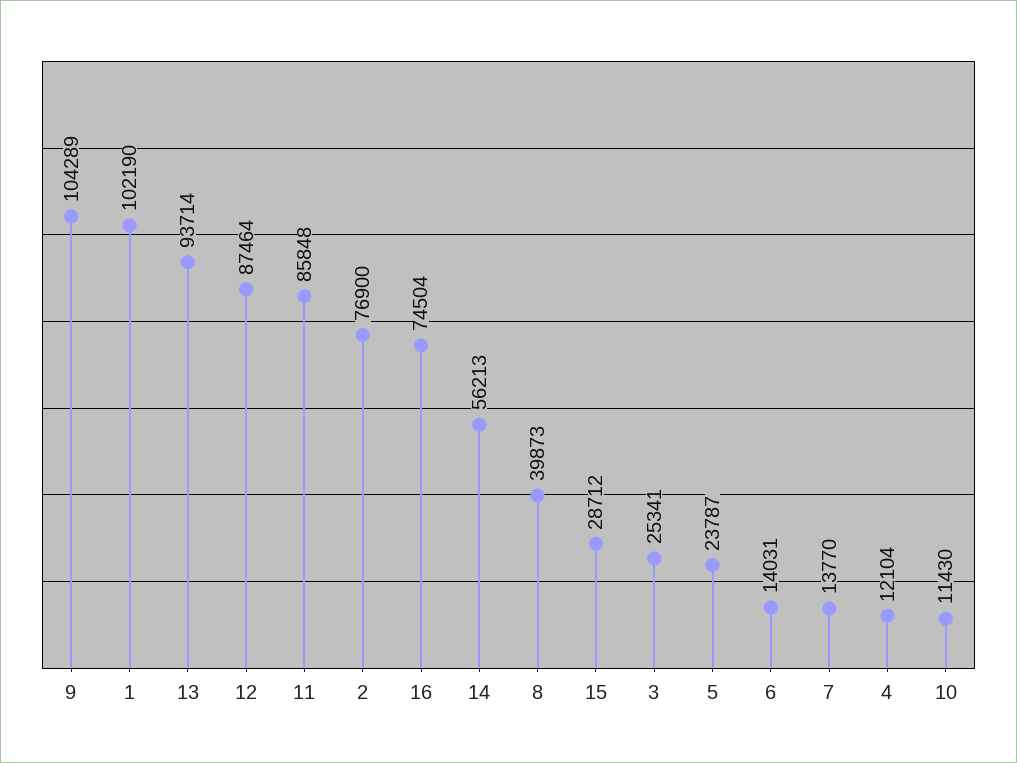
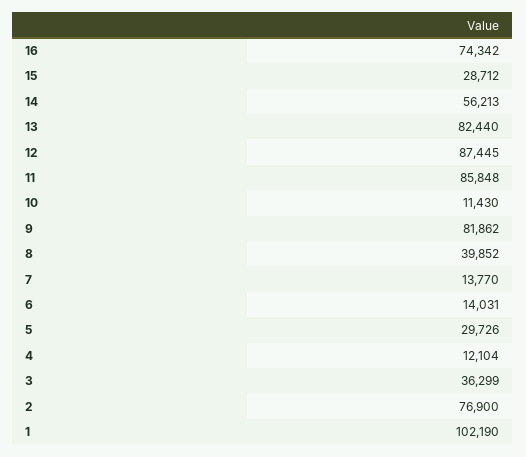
9: 104289 -> 81862
13: 93714 -> 82440
12: 87464 -> 87445
16: 74504 -> 74342
8: 39873 -> 39852
3: 25341 -> 36299
5: 23787 -> 29726

